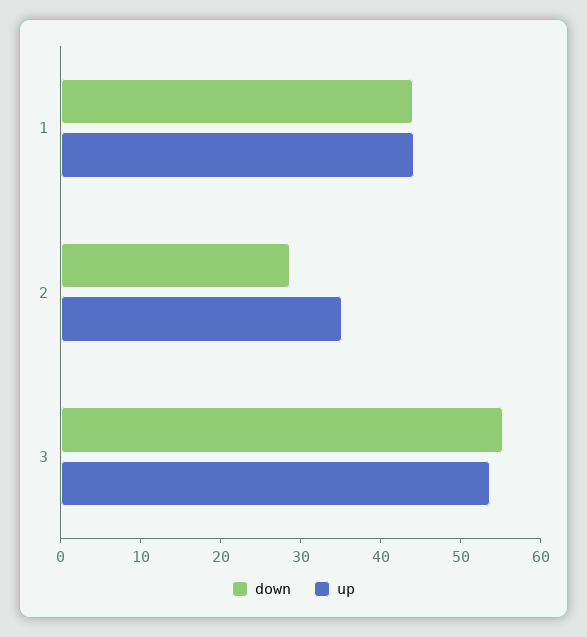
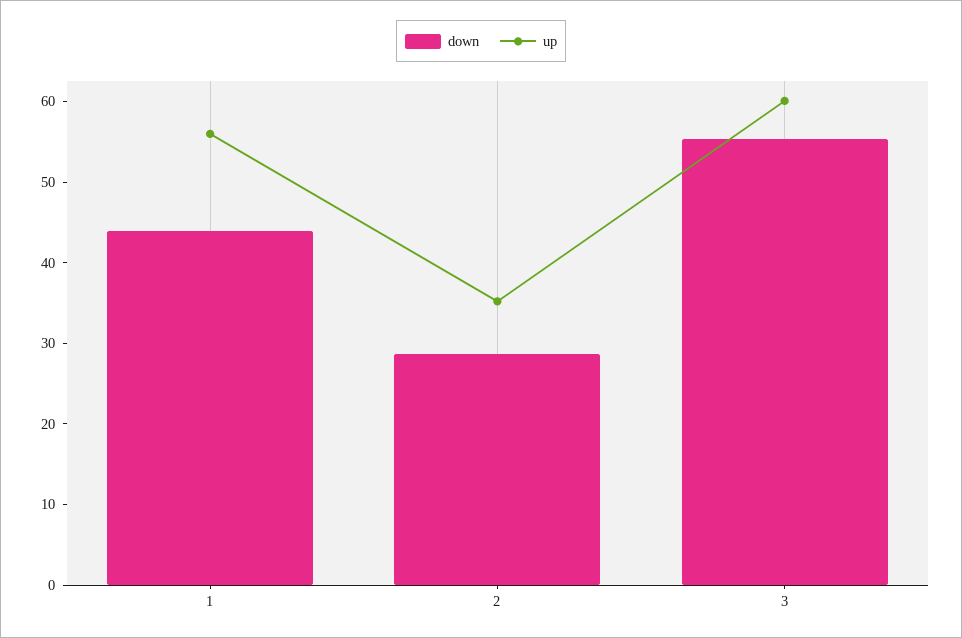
up, 1: 44 -> 56
up, 3: 54 -> 60

